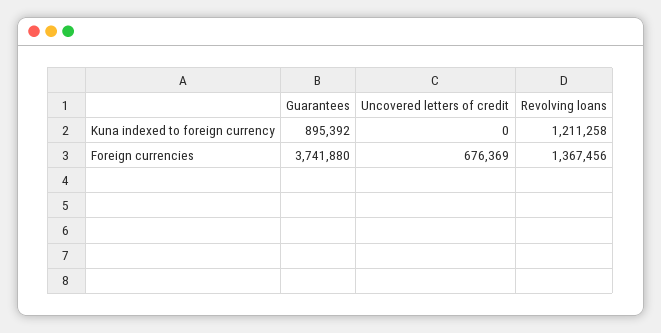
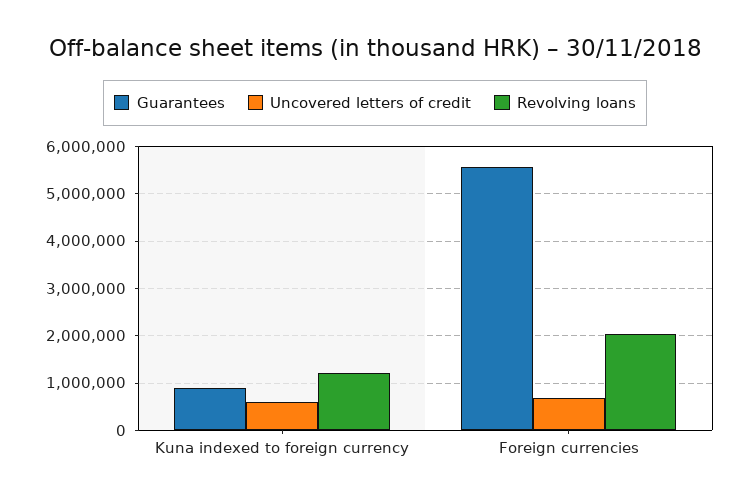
Uncovered letters of credit, Kuna indexed to foreign currency: 0 -> 600000
Guarantees, Foreign currencies: 3741880 -> 5600000
Revolving loans, Foreign currencies: 1367456 -> 2000000

